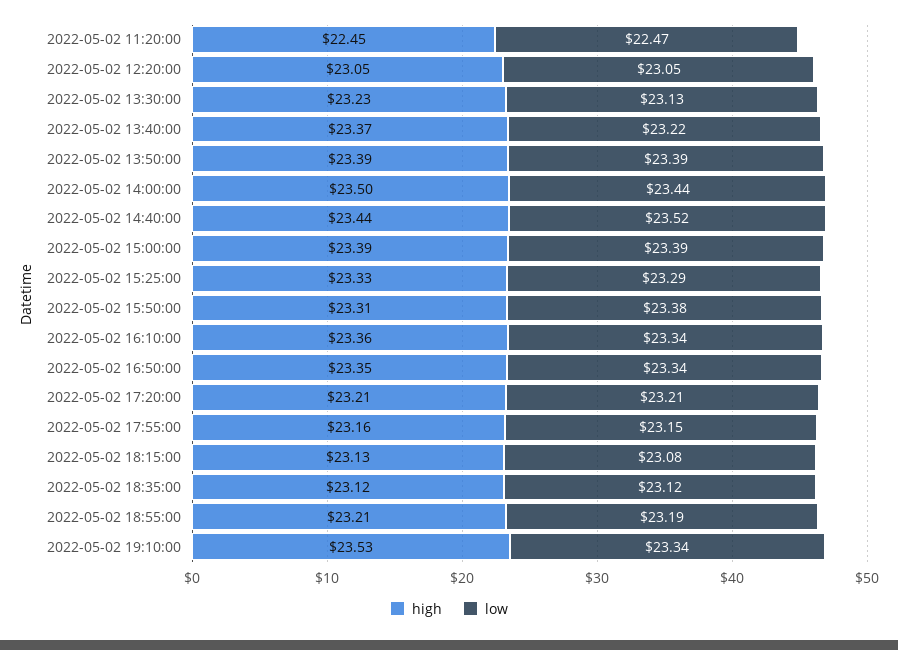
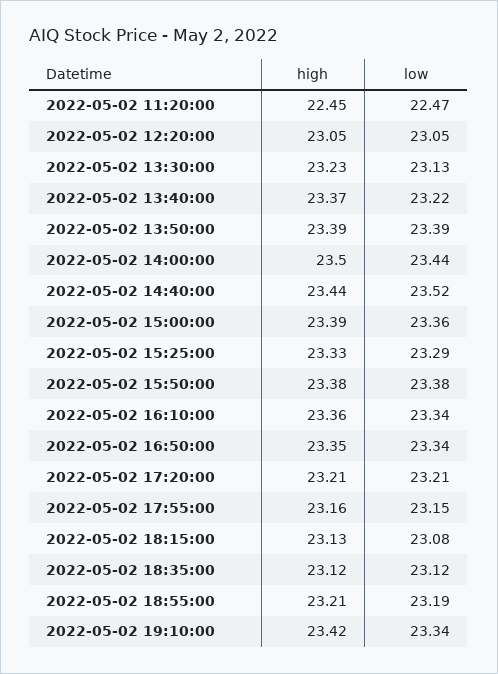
low, 2022-05-02 15:00:00: 23.39 -> 23.36
high, 2022-05-02 15:50:00: 23.31 -> 23.38
high, 2022-05-02 19:10:00: 23.53 -> 23.42

